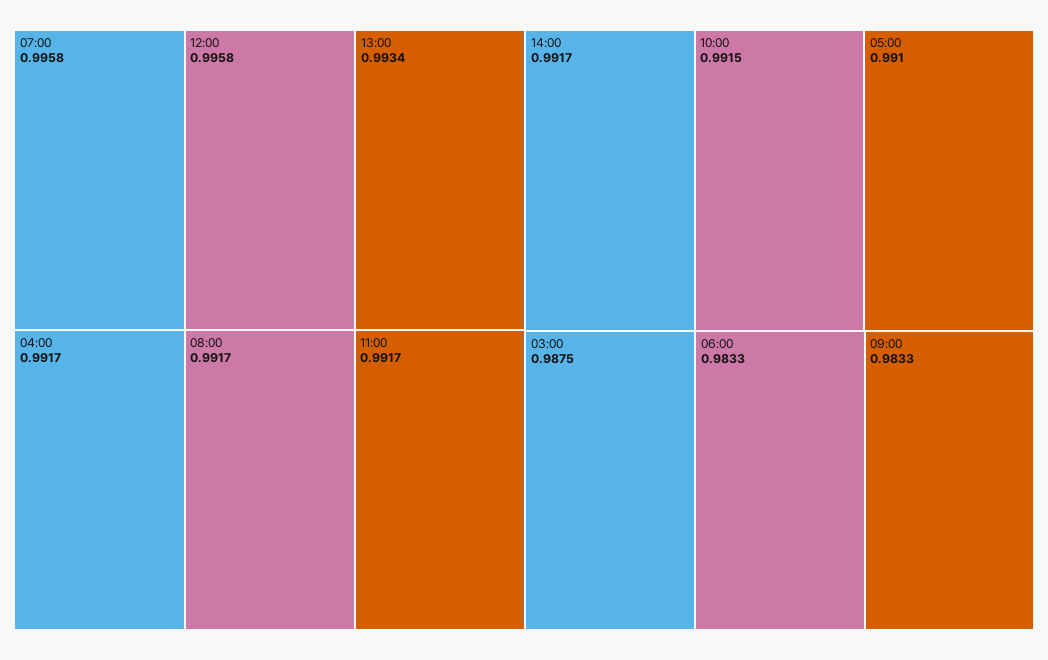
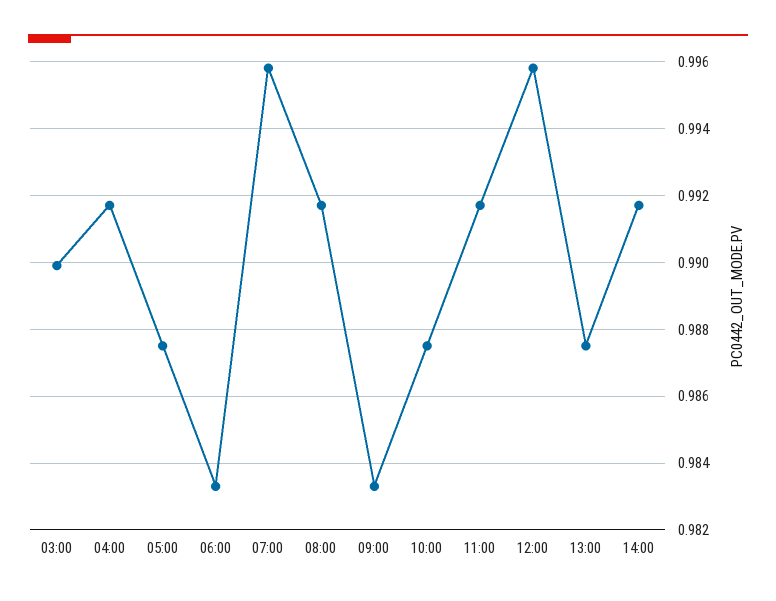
13:00: 0.9934 -> 0.9875
10:00: 0.9915 -> 0.9875
05:00: 0.991 -> 0.9875
03:00: 0.9875 -> 0.99

